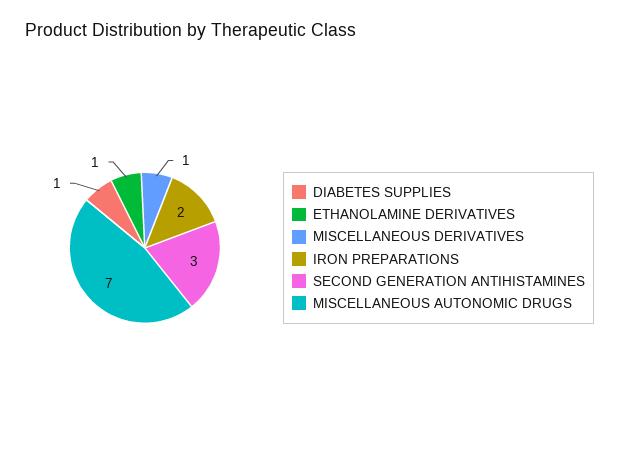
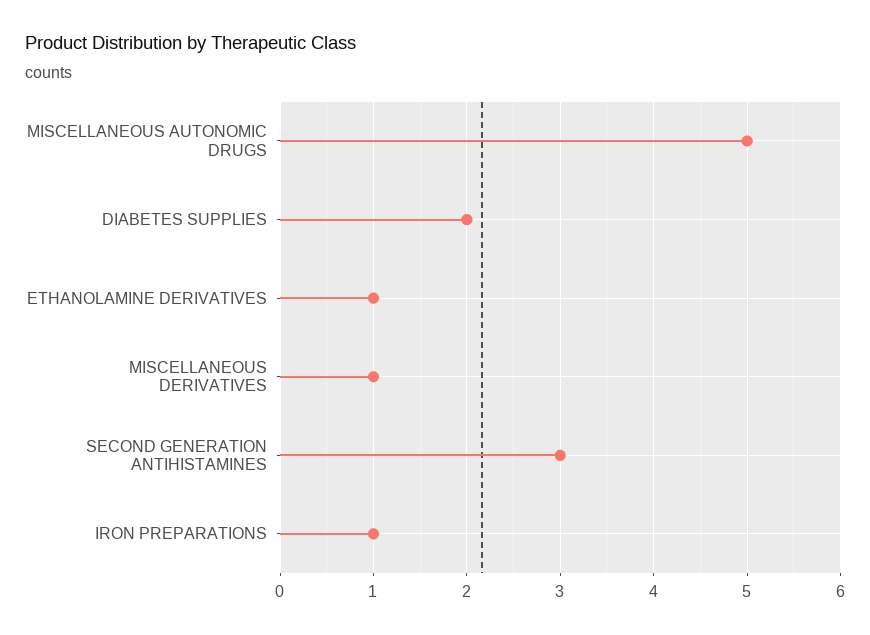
DIABETES SUPPLIES: 1 -> 2
IRON PREPARATIONS: 2 -> 1
MISCELLANEOUS AUTONOMIC DRUGS: 7 -> 5

